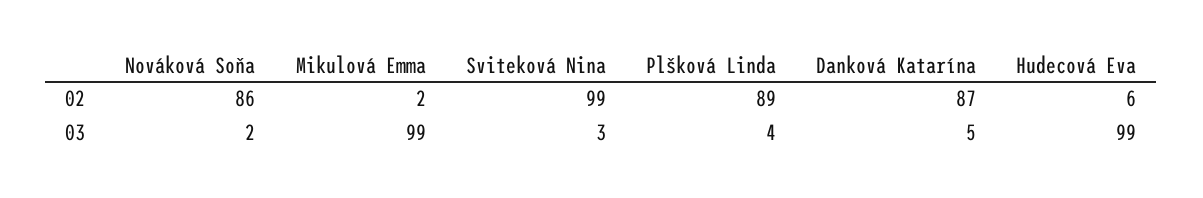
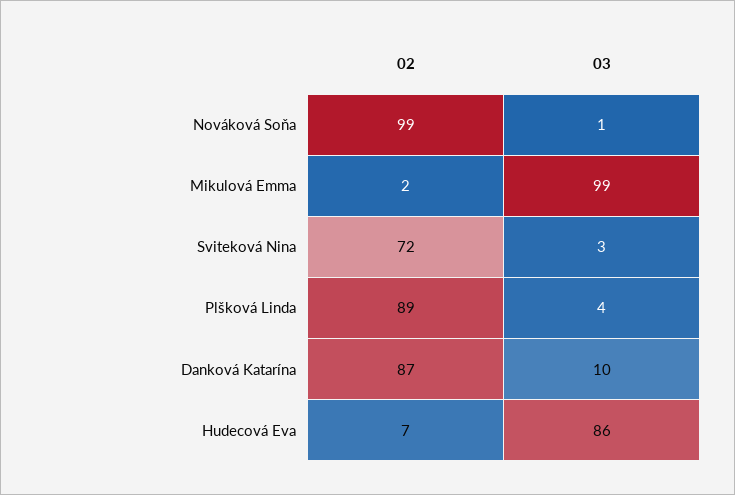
Nováková Soňa, 02: 86 -> 99
Sviteková Nina, 02: 99 -> 72
Hudecová Eva, 02: 6 -> 7
Nováková Soňa, 03: 2 -> 1
Danková Katarína, 03: 5 -> 10
Hudecová Eva, 03: 99 -> 86

